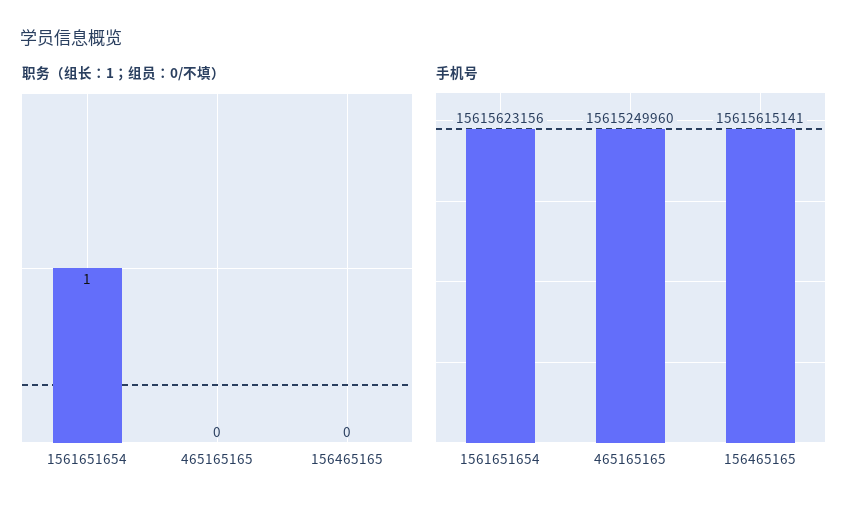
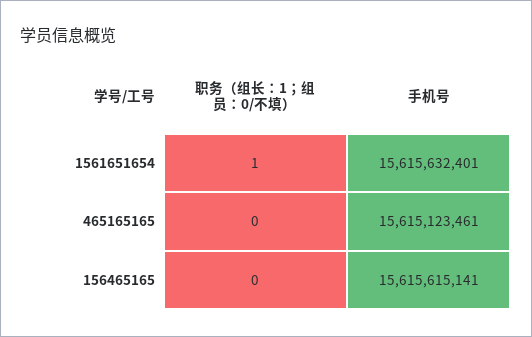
手机号, 1561651654: 15615623156 -> 15615632401
手机号, 465165165: 15615249960 -> 15615123461

